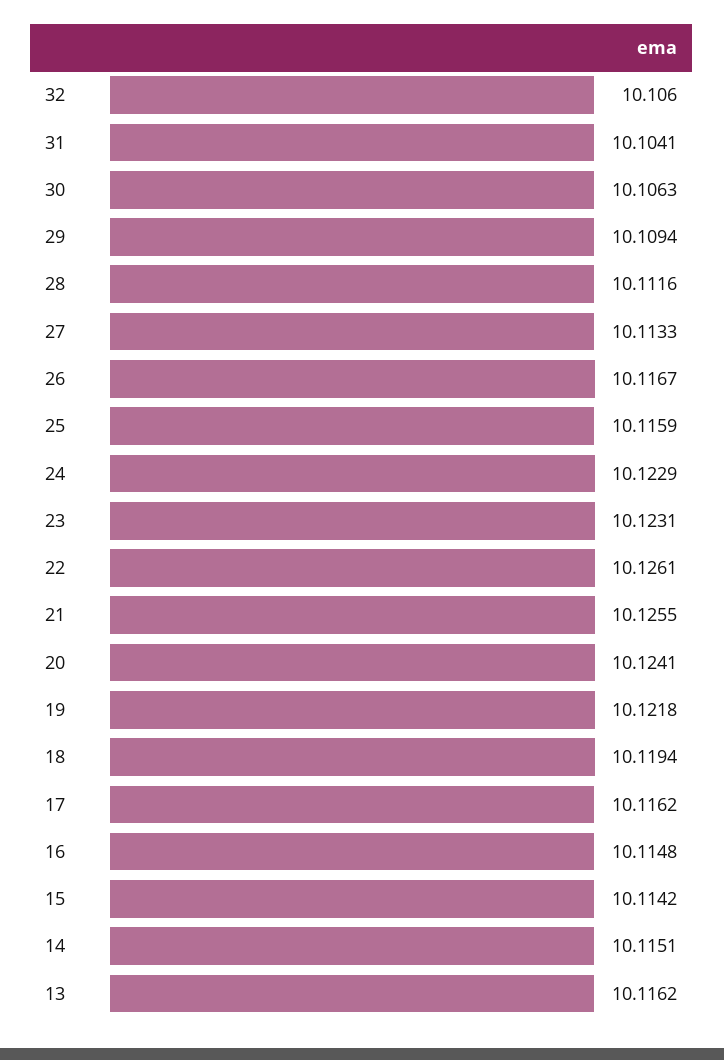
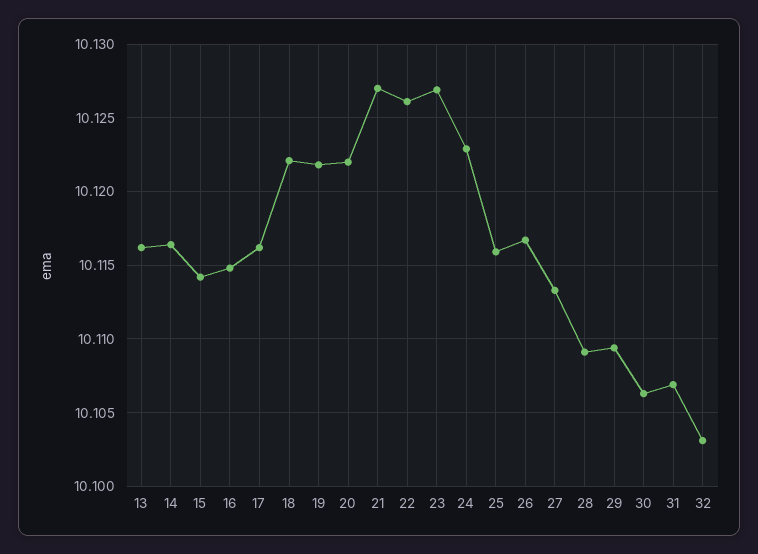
32: 10.106 -> 10.103
31: 10.1041 -> 10.107
28: 10.1116 -> 10.109
23: 10.1231 -> 10.127
21: 10.1255 -> 10.127
20: 10.1241 -> 10.122
18: 10.1194 -> 10.122
14: 10.1151 -> 10.1165

